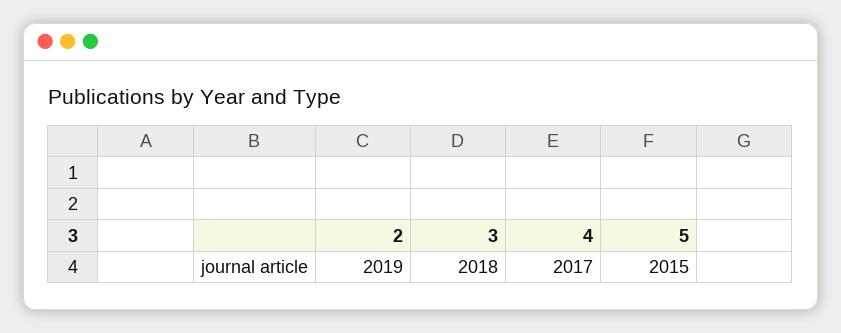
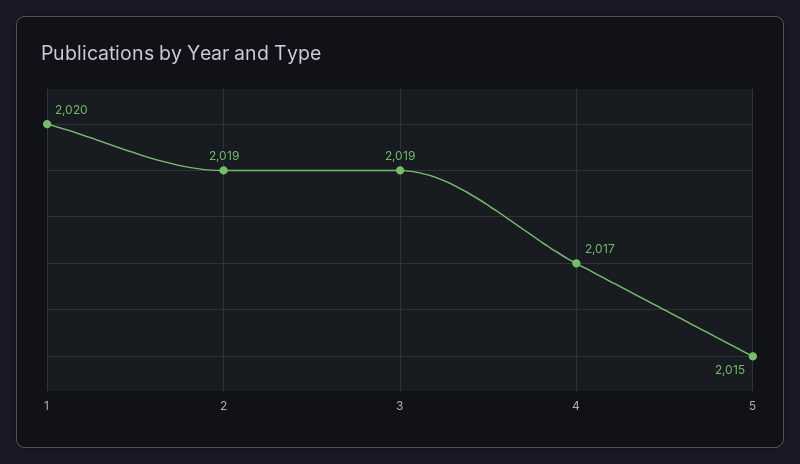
3: 2018 -> 2019
1: none -> 2020

